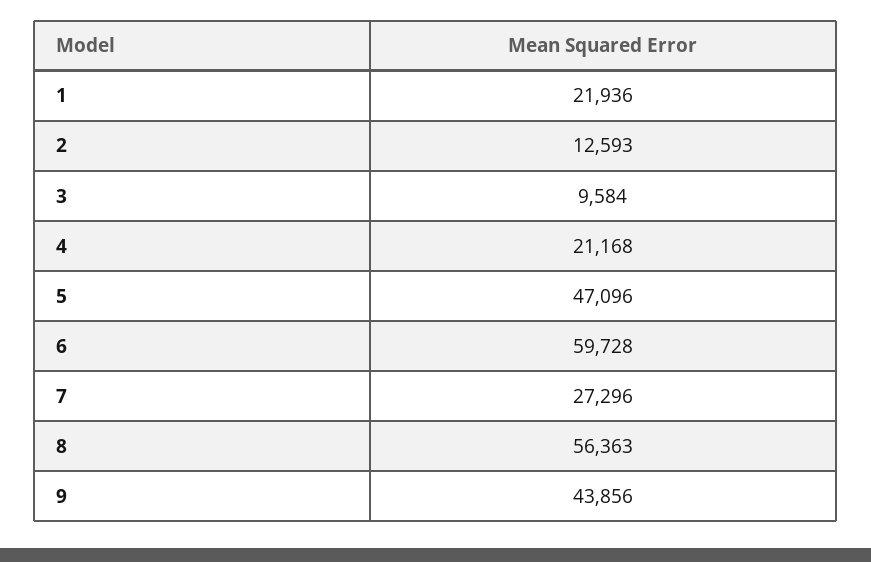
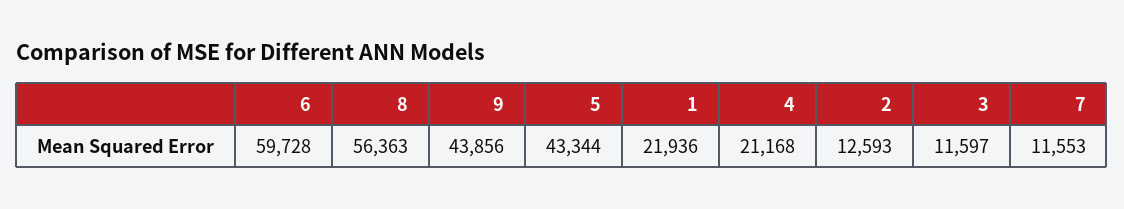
3: 9584 -> 11597
5: 47096 -> 43344
7: 27296 -> 11553

